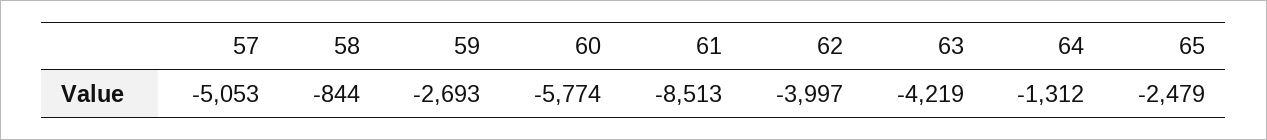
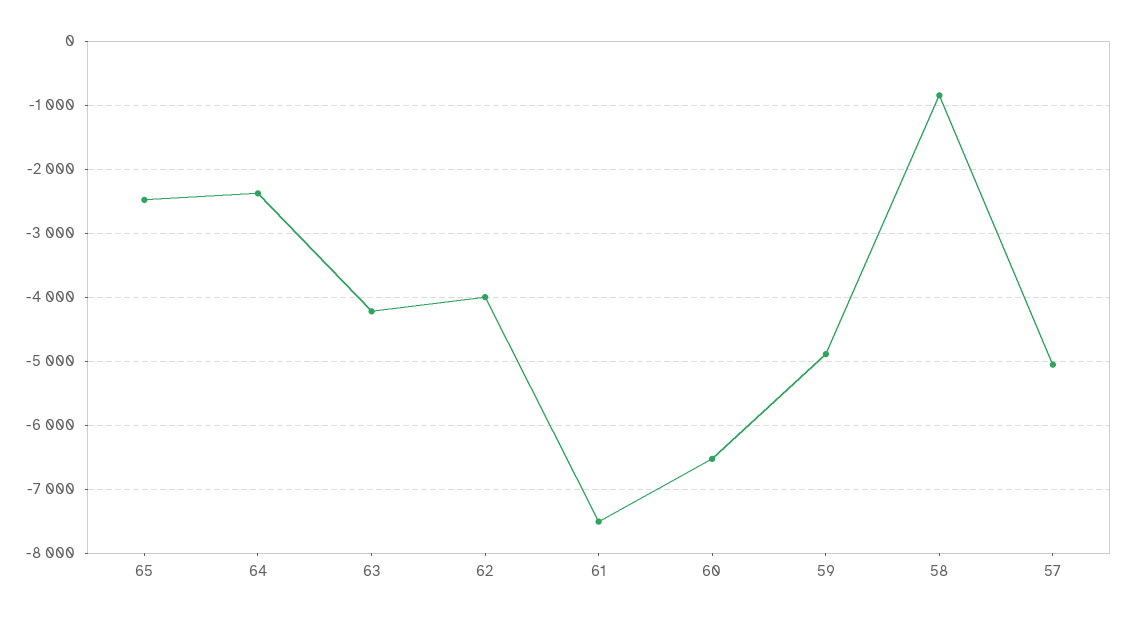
59: -2693 -> -4900
60: -5774 -> -6500
61: -8513 -> -7500
64: -1312 -> -2400

